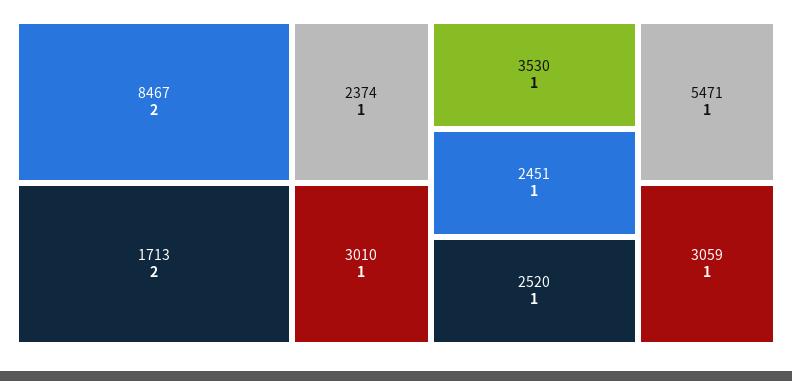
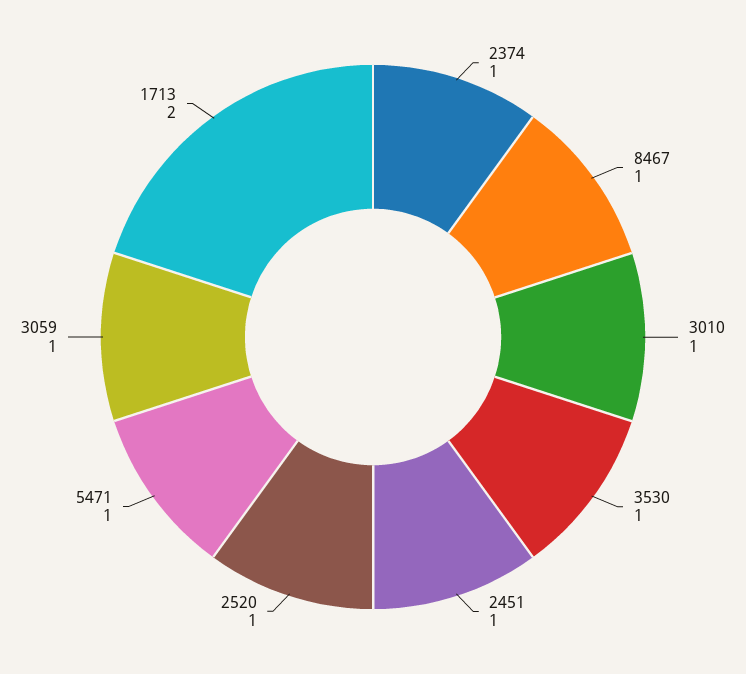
8467: 2 -> 1

